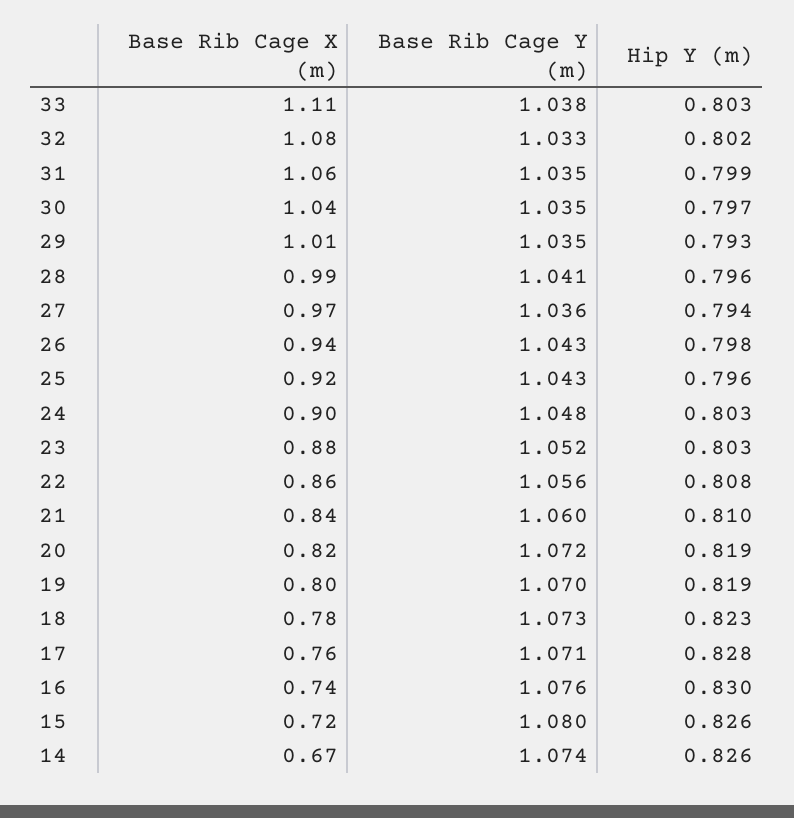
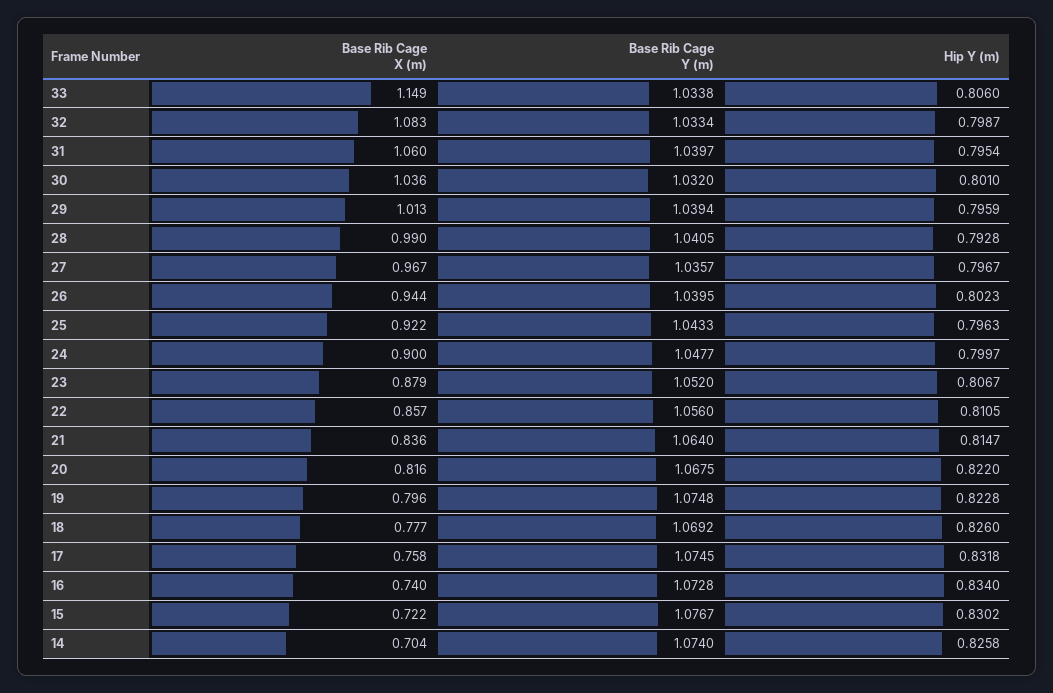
Base Rib Cage X (m), 33: 1.11 -> 1.149
Base Rib Cage Y (m), 33: 1.038 -> 1.0338
Hip Y (m), 33: 0.803 -> 0.806
Hip Y (m), 32: 0.802 -> 0.7987
Base Rib Cage Y (m), 31: 1.035 -> 1.0397
Hip Y (m), 31: 0.799 -> 0.7954
Base Rib Cage Y (m), 30: 1.035 -> 1.032
Hip Y (m), 30: 0.797 -> 0.801
Base Rib Cage Y (m), 29: 1.035 -> 1.0394
Hip Y (m), 29: 0.793 -> 0.7959
Hip Y (m), 28: 0.796 -> 0.7928
Hip Y (m), 27: 0.794 -> 0.7967
Base Rib Cage Y (m), 26: 1.043 -> 1.0395
Hip Y (m), 26: 0.798 -> 0.8023
Hip Y (m), 24: 0.803 -> 0.7997
Hip Y (m), 23: 0.803 -> 0.8067
Hip Y (m), 22: 0.808 -> 0.8105
Base Rib Cage Y (m), 21: 1.06 -> 1.064
Hip Y (m), 21: 0.81 -> 0.8147
Base Rib Cage Y (m), 20: 1.072 -> 1.0675
Hip Y (m), 20: 0.819 -> 0.822
Base Rib Cage Y (m), 19: 1.07 -> 1.0748
Hip Y (m), 19: 0.819 -> 0.8228
Base Rib Cage Y (m), 18: 1.073 -> 1.0692
Hip Y (m), 18: 0.823 -> 0.826
Base Rib Cage Y (m), 17: 1.071 -> 1.0745
Hip Y (m), 17: 0.828 -> 0.8318
Base Rib Cage Y (m), 16: 1.076 -> 1.0728
Hip Y (m), 16: 0.83 -> 0.834
Base Rib Cage Y (m), 15: 1.08 -> 1.0767
Hip Y (m), 15: 0.826 -> 0.8302
Base Rib Cage X (m), 14: 0.67 -> 0.704

